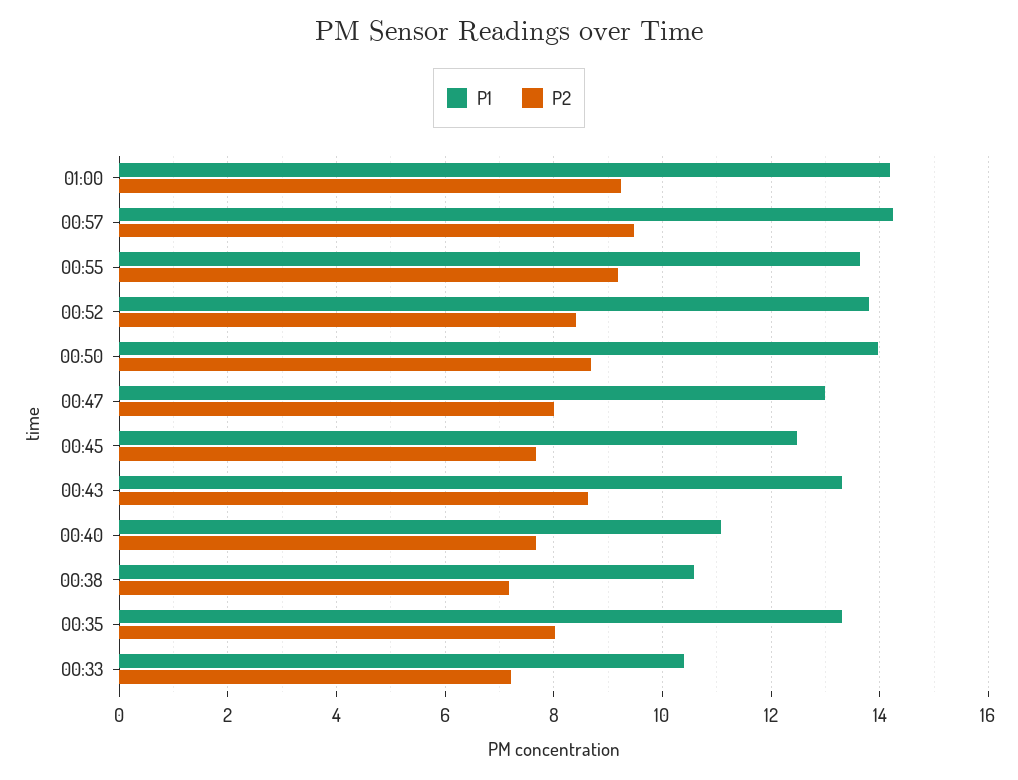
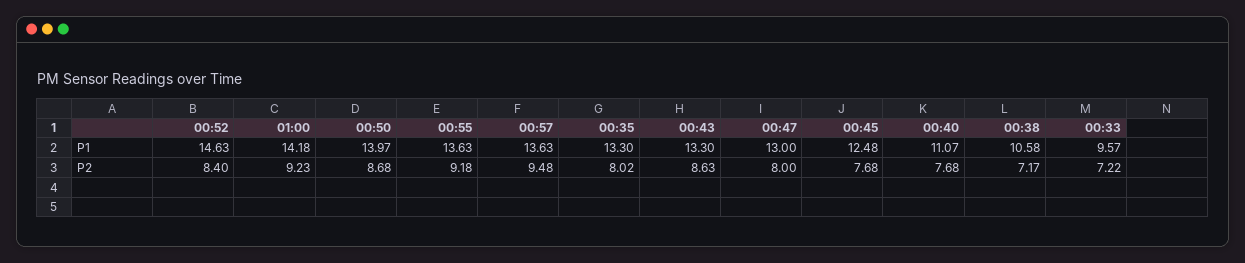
P1, 00:57: 14.2 -> 13.63
P1, 00:52: 13.8 -> 14.63
P1, 00:33: 10.4 -> 9.57

